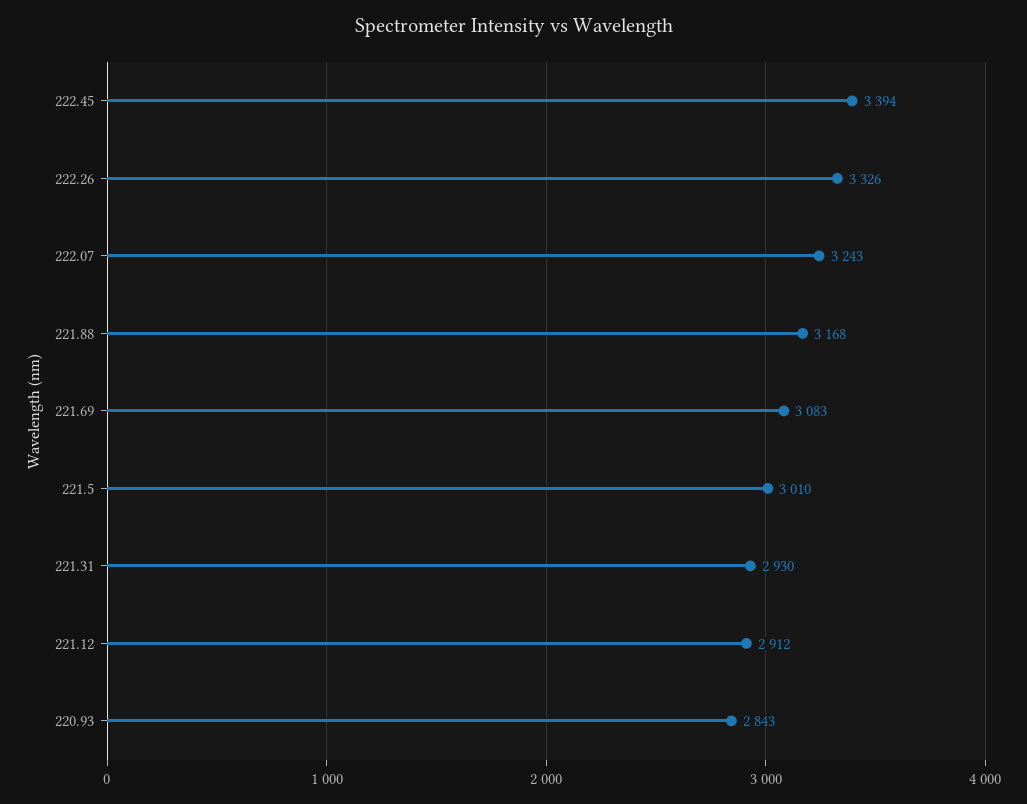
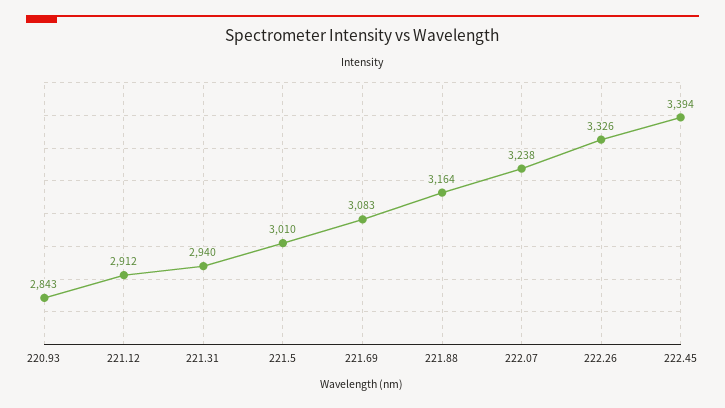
222.07: 3243 -> 3238
221.88: 3168 -> 3164
221.31: 2930 -> 2940

